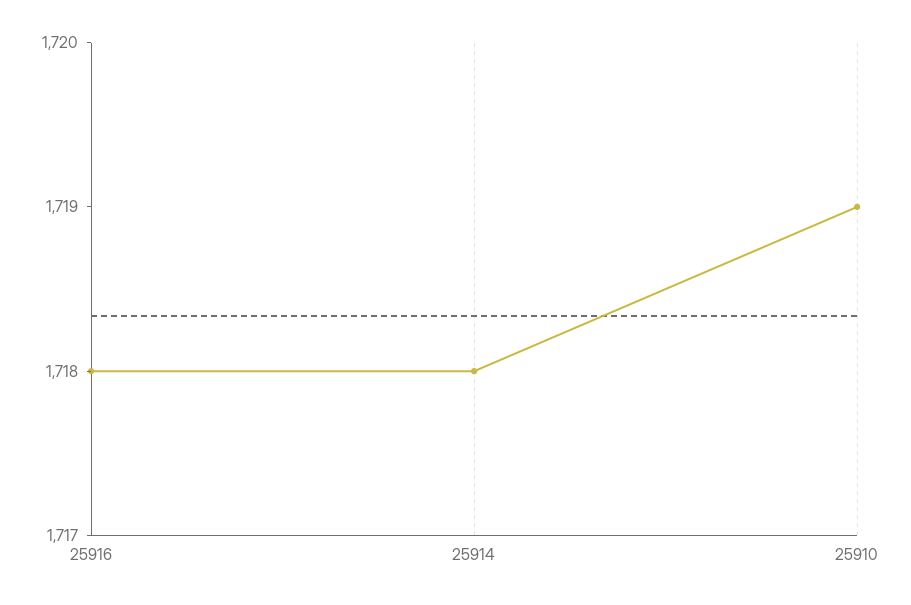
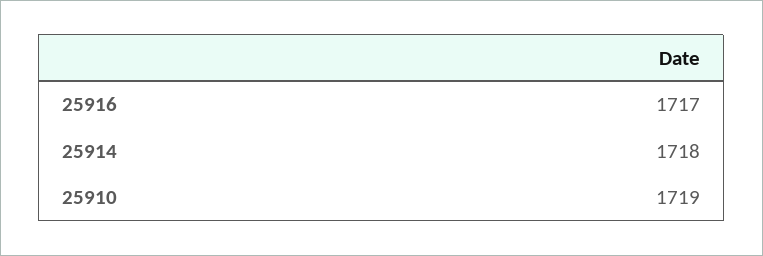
25916: 1718 -> 1717

